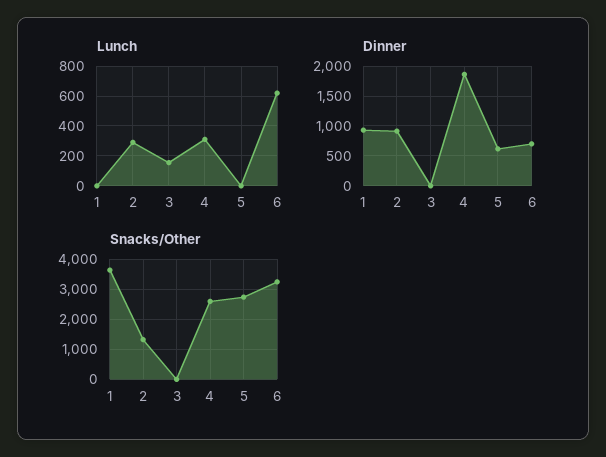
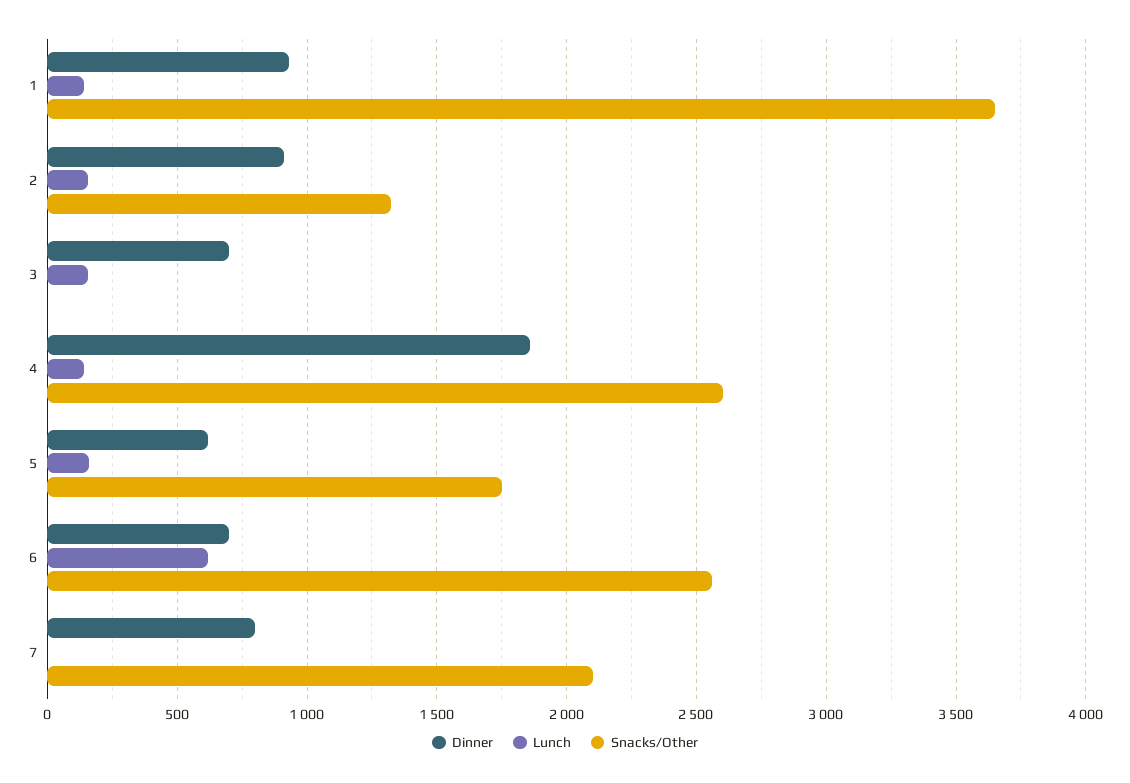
Lunch, 1: 0 -> 150
Lunch, 2: 300 -> 150
Lunch, 4: 300 -> 150
Lunch, 5: 0 -> 150
Dinner, 3: 0 -> 700
Snacks/Other, 5: 2750 -> 1750
Snacks/Other, 6: 3250 -> 2550
Dinner, 7: none -> 800
Lunch, 7: none -> 0
Snacks/Other, 7: none -> 2100

